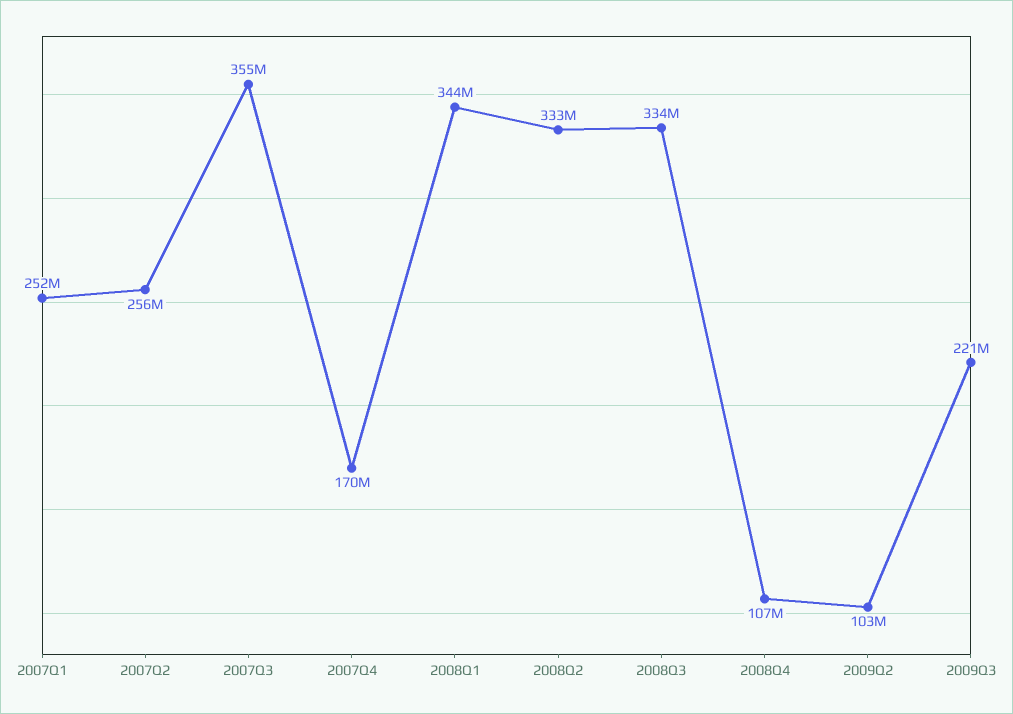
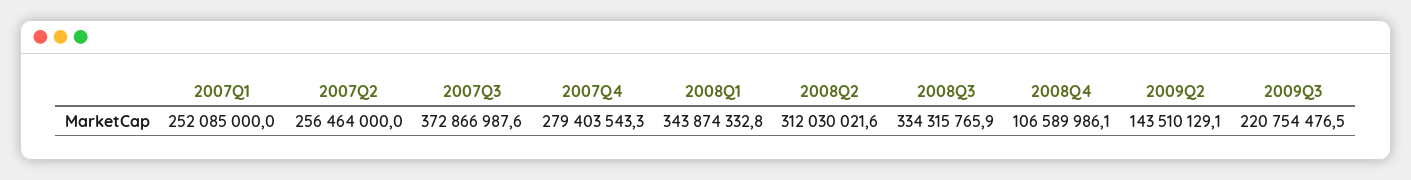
2007Q3: 355000000 -> 372866987.6
2007Q4: 170000000 -> 279403543.3
2008Q2: 333000000 -> 312030021.6
2009Q2: 103000000 -> 143510129.1

